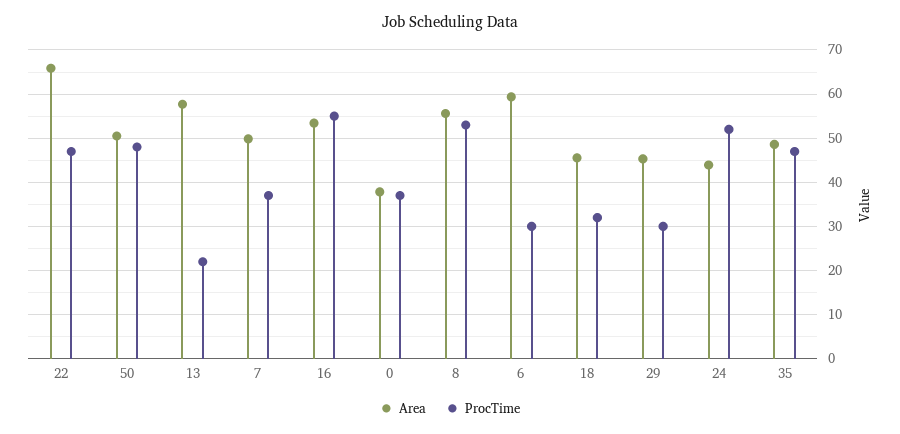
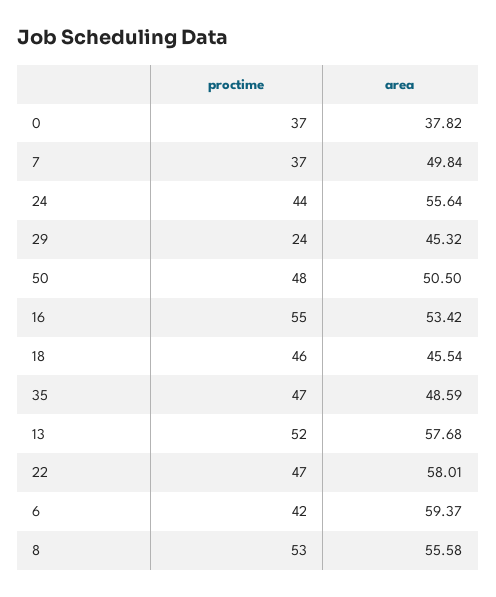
Area, 22: 66 -> 58.01
ProcTime, 13: 22 -> 52
ProcTime, 6: 30 -> 42
ProcTime, 18: 32 -> 46
ProcTime, 29: 30 -> 24
Area, 24: 44 -> 55.64
ProcTime, 24: 52 -> 44

